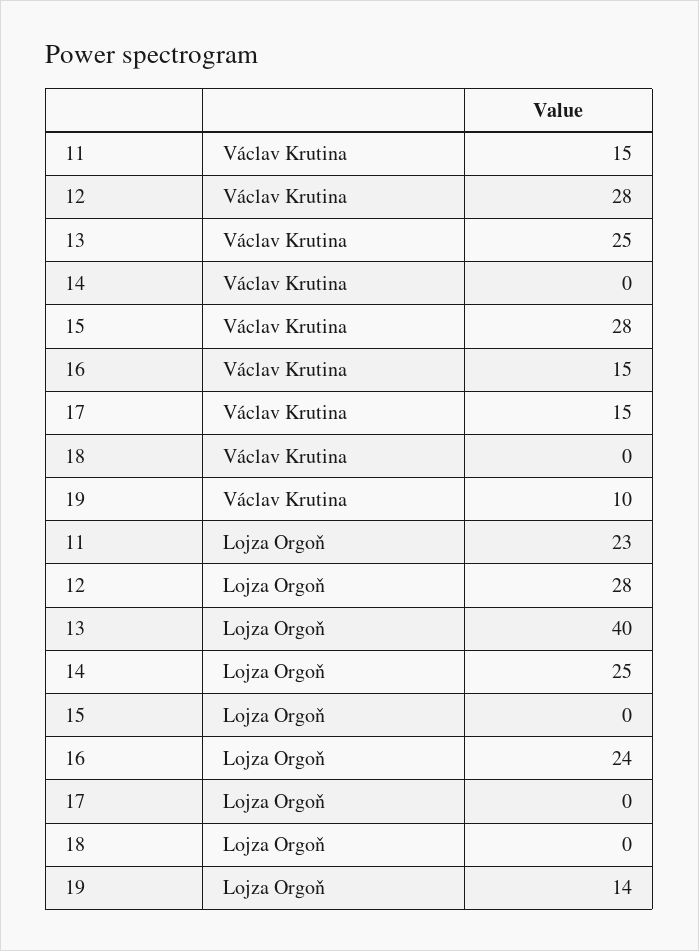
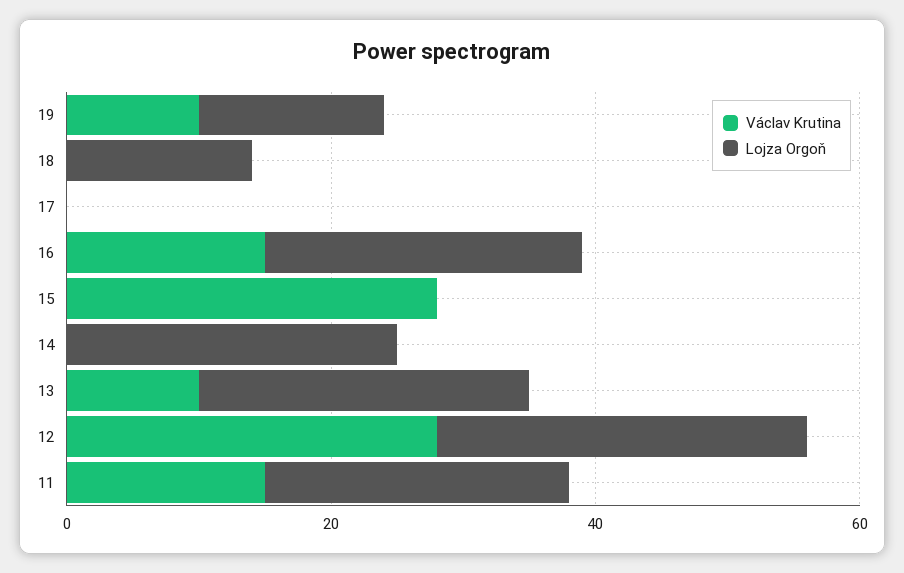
Václav Krutina, 13: 25 -> 10
Václav Krutina, 17: 15 -> 0
Lojza Orgoň, 13: 40 -> 25
Lojza Orgoň, 18: 0 -> 15

